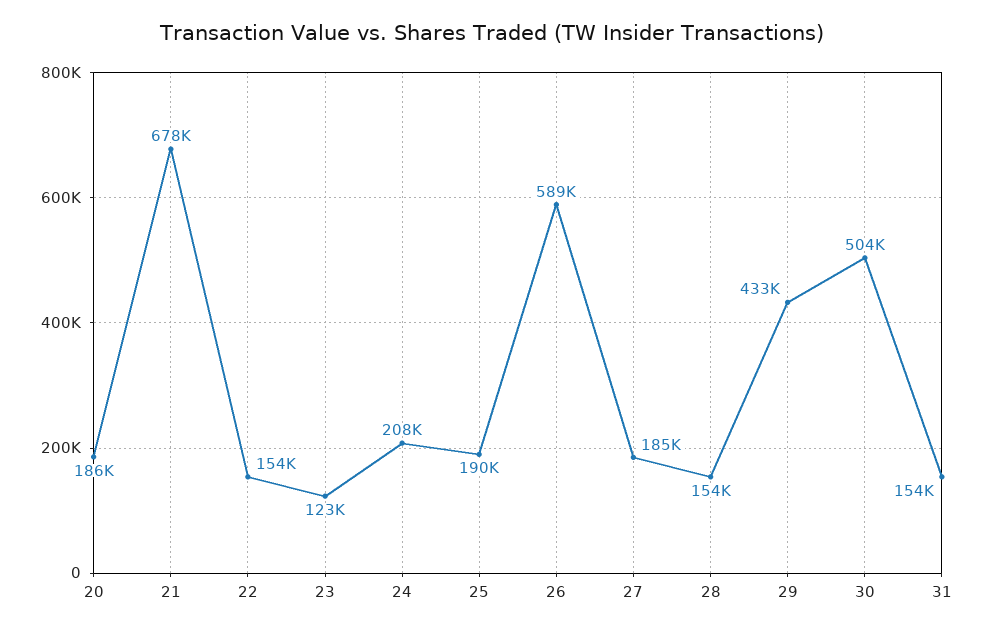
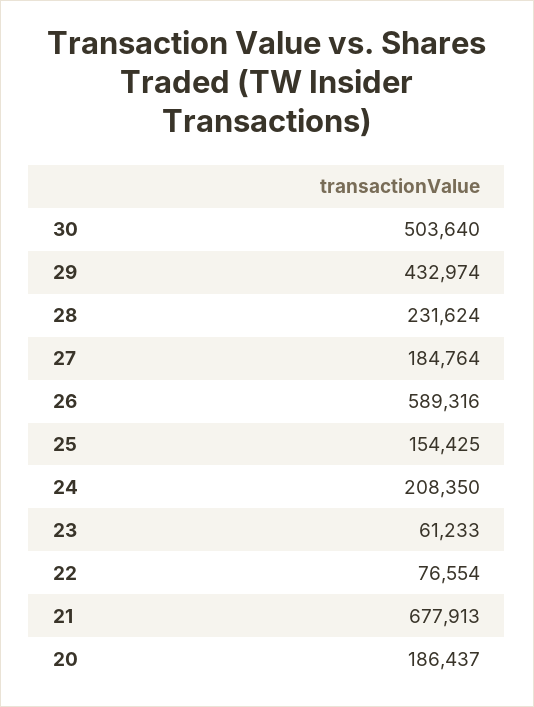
22: 154000 -> 76554
23: 123000 -> 61233
25: 190000 -> 154425
28: 154000 -> 231624
31: 154000 -> none

